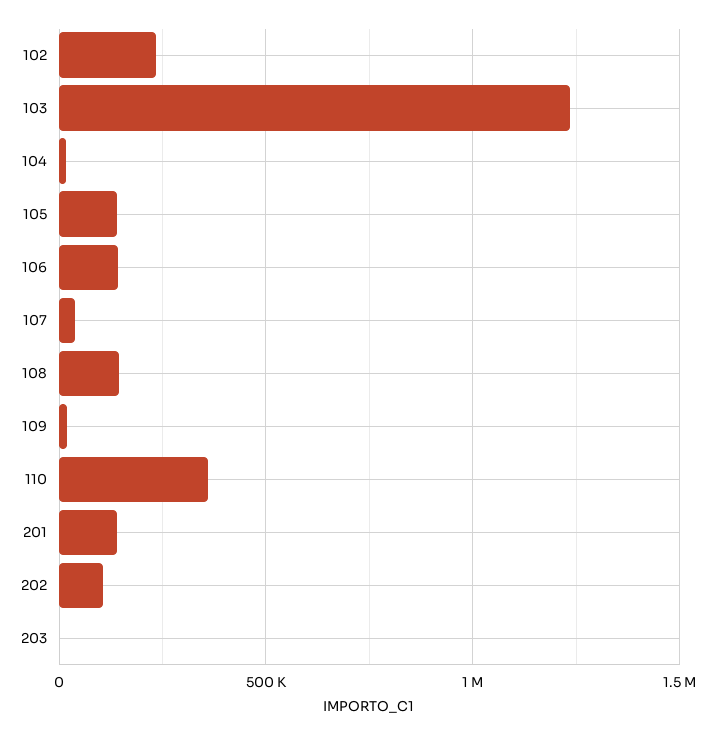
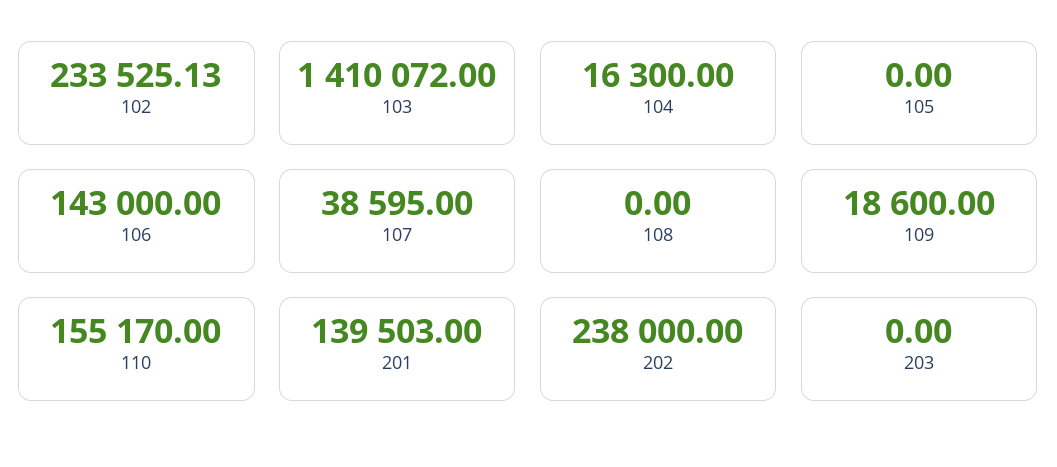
103: 1250000 -> 1410072
105: 150000 -> 0
108: 150000 -> 0
110: 350000 -> 155170
202: 100000 -> 238000

